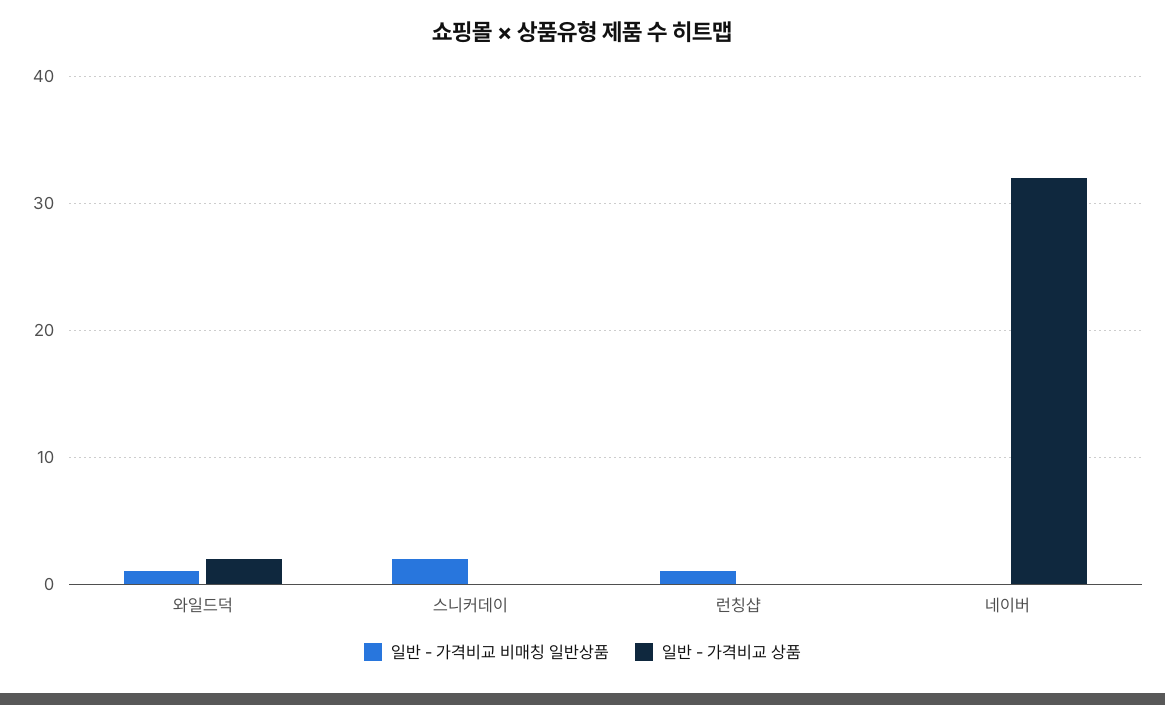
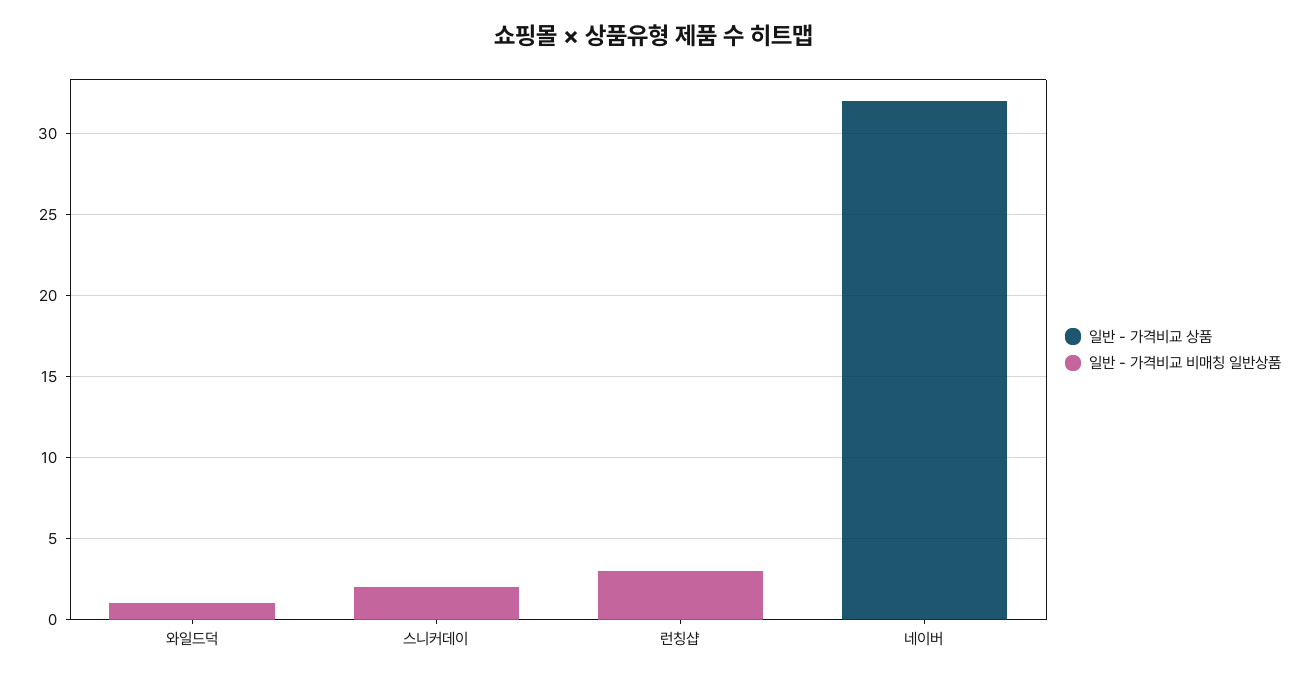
일반 - 가격비교 상품, 와일드덕: 2 -> 0
일반 - 가격비교 비매칭 일반상품, 런칭샵: 1 -> 3

